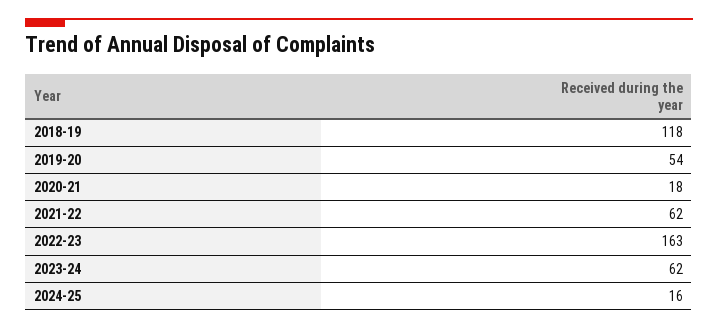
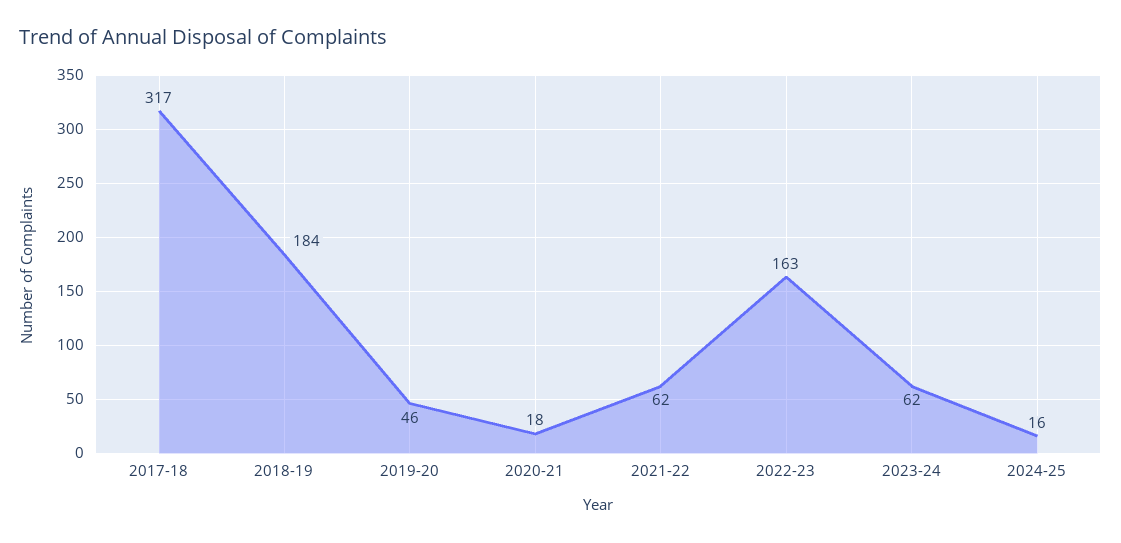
2018-19: 118 -> 184
2019-20: 54 -> 46
2017-18: none -> 317

